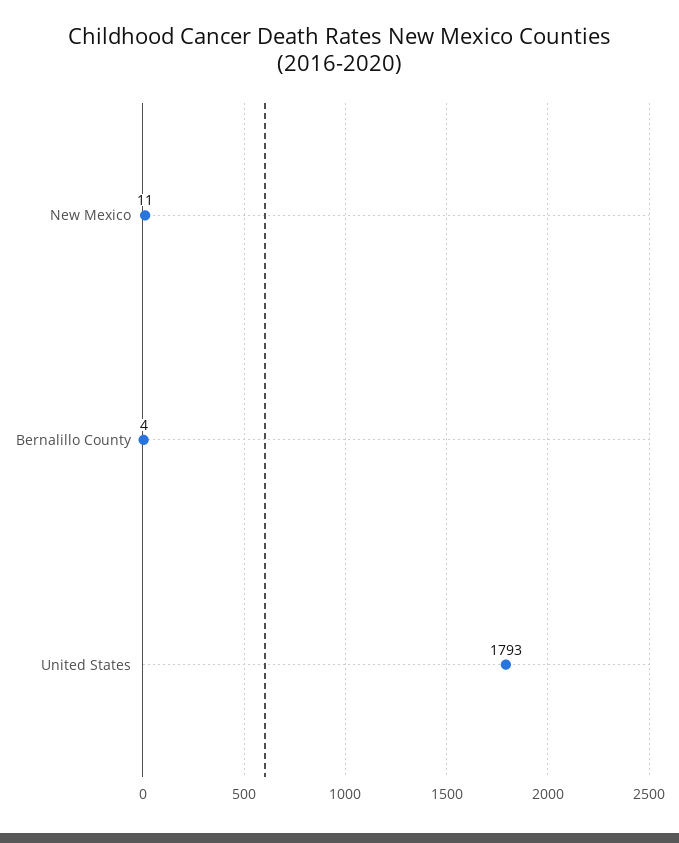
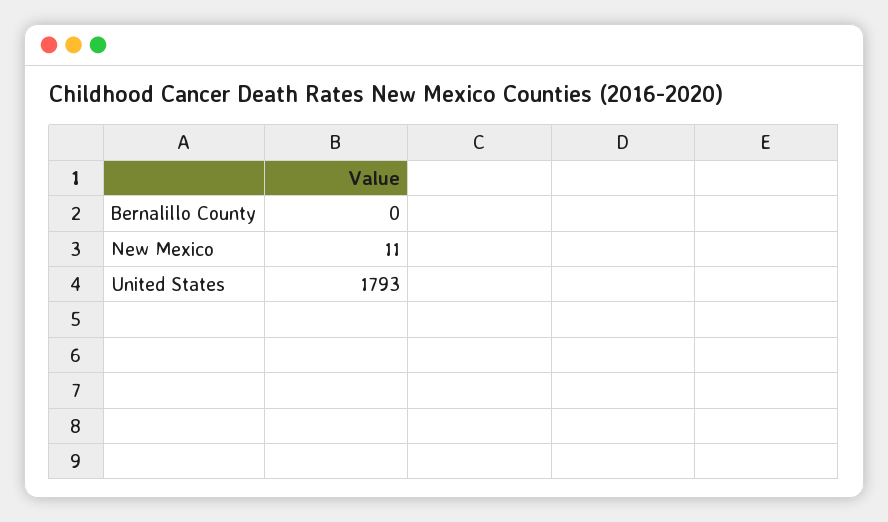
Bernalillo County: 4 -> 0

